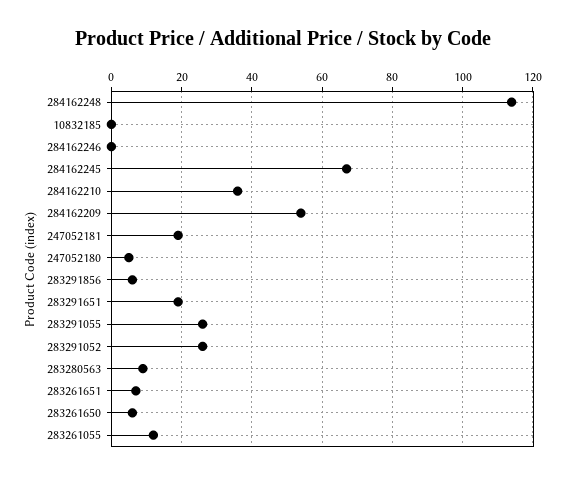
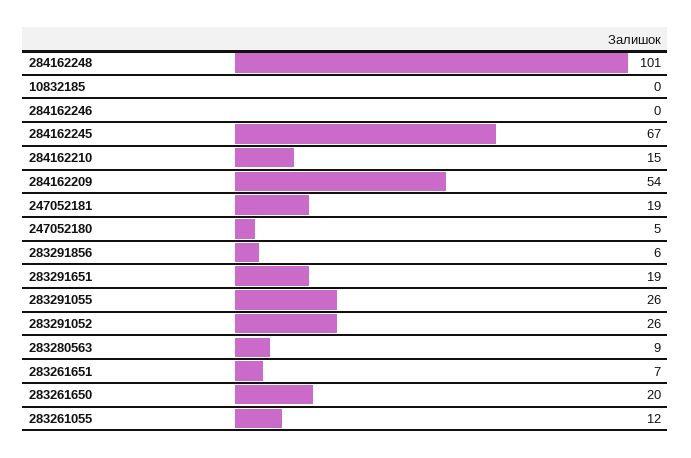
284162248: 115 -> 101
284162210: 35 -> 15
283261650: 5 -> 20

